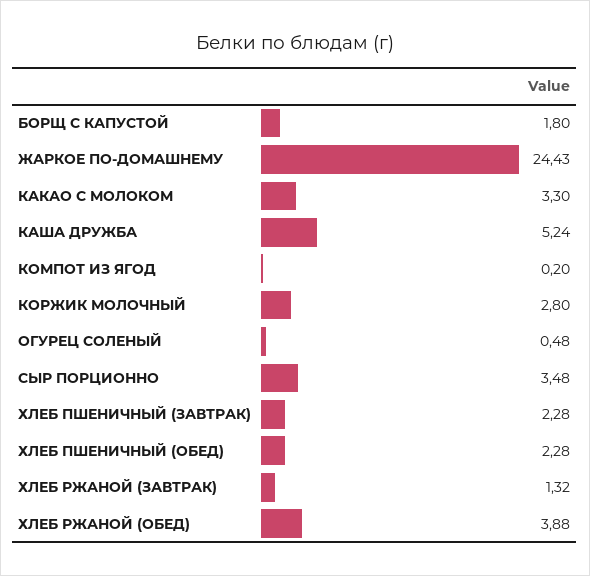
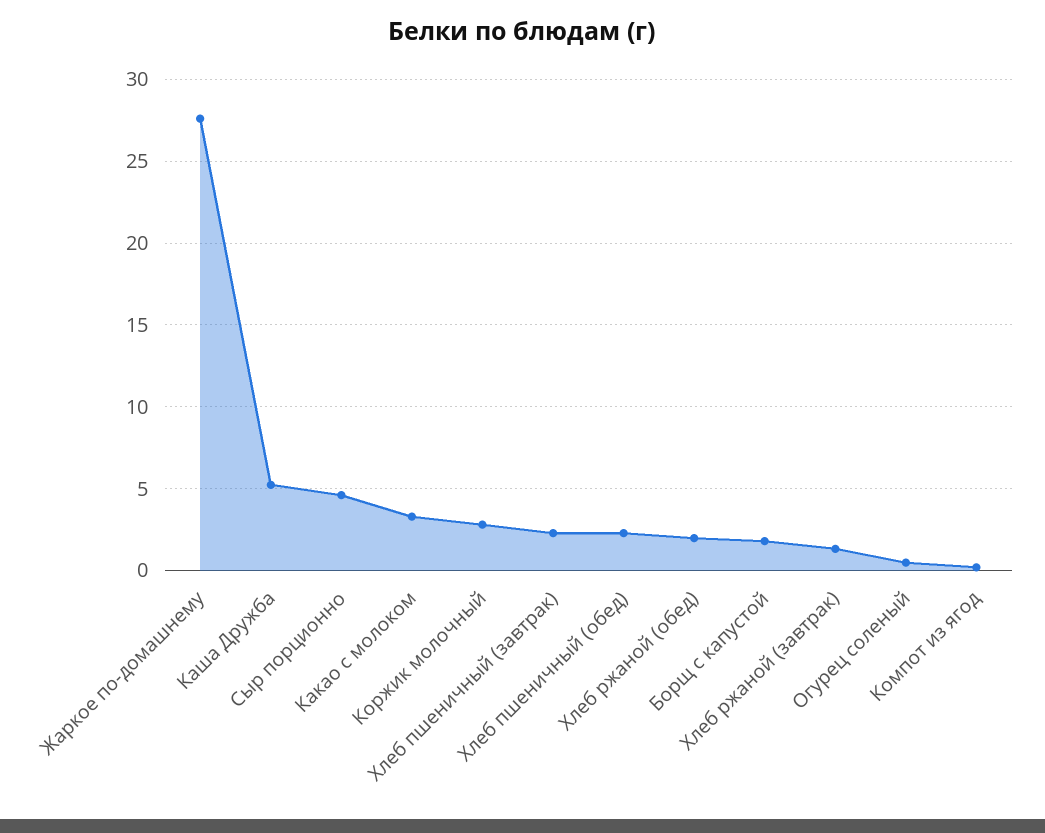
ЖАРКОЕ ПО-ДОМАШНЕМУ: 24.43 -> 27.5
СЫР ПОРЦИОННО: 3.48 -> 4.5
ХЛЕБ РЖАНОЙ (ОБЕД): 3.88 -> 2

